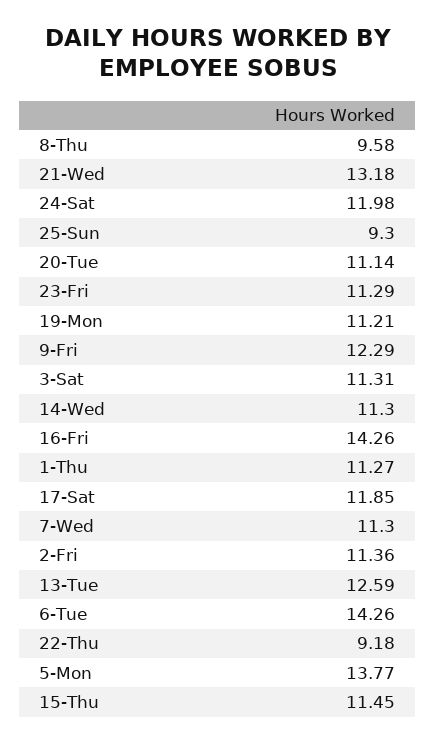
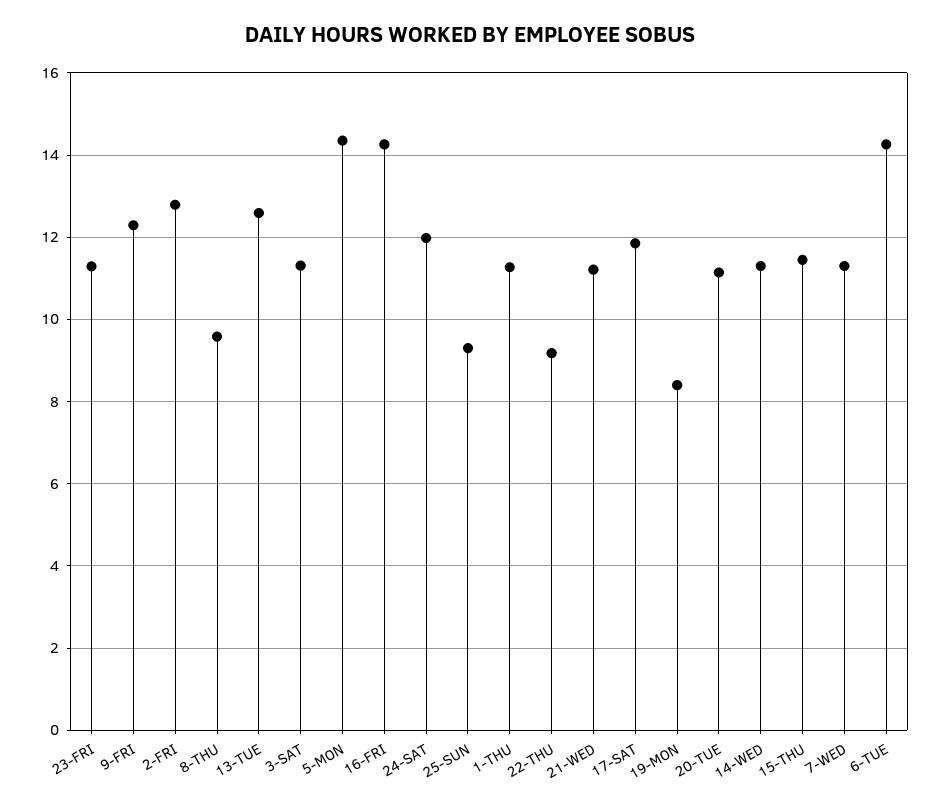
21-Wed: 13.18 -> 11.2
19-Mon: 11.21 -> 8.4
2-Fri: 11.36 -> 12.8
5-Mon: 13.77 -> 14.4

